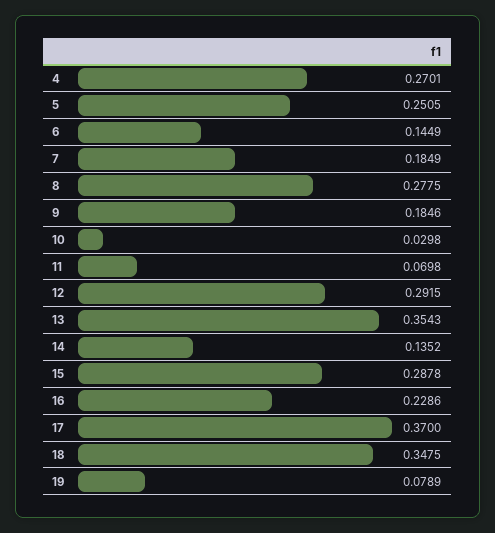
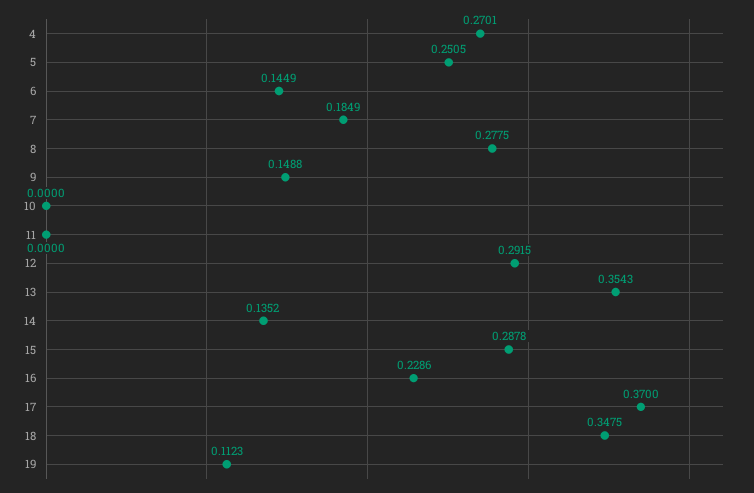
9: 0.1846 -> 0.1488
10: 0.0298 -> 0
11: 0.0698 -> 0
19: 0.0789 -> 0.1123

